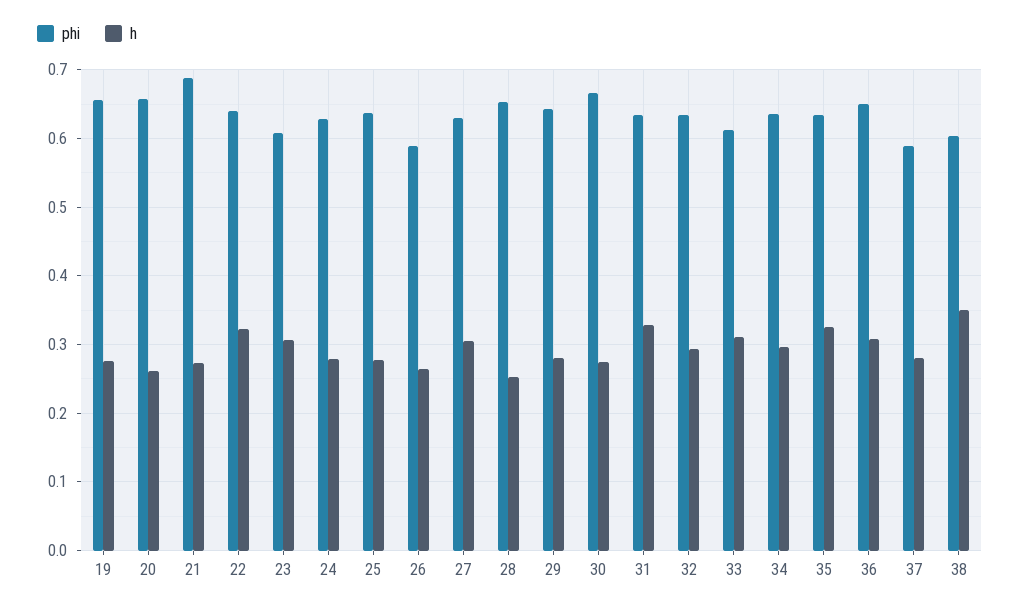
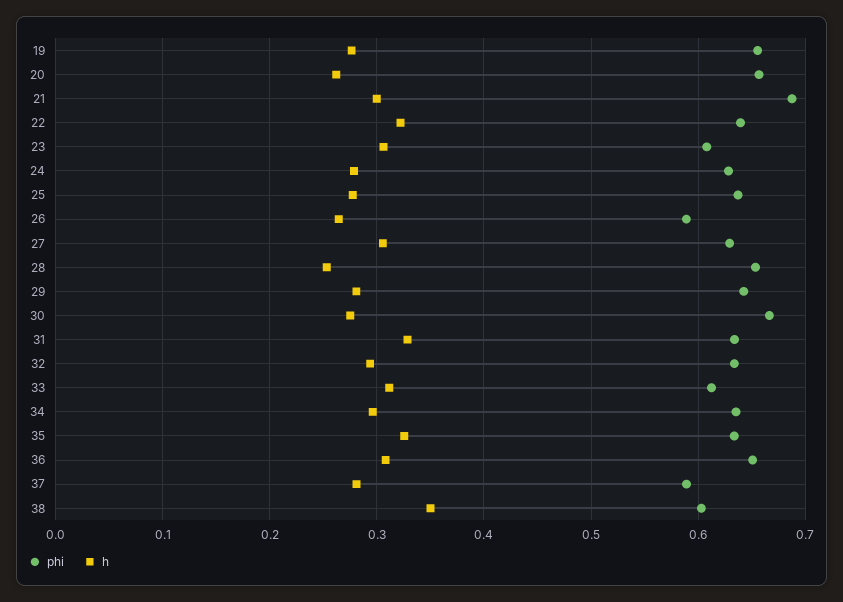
h, 21: 0.27 -> 0.3

